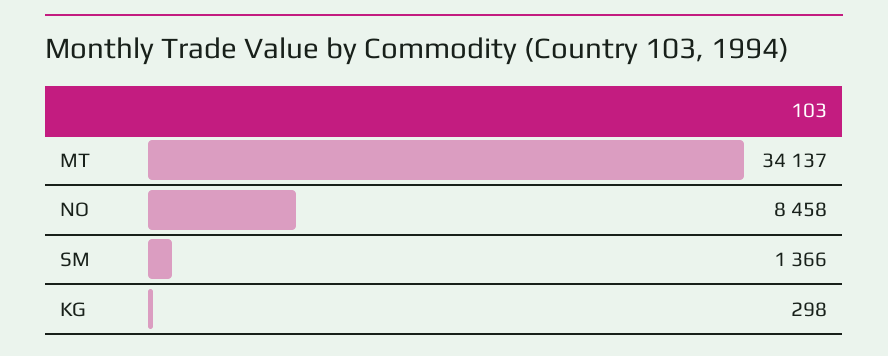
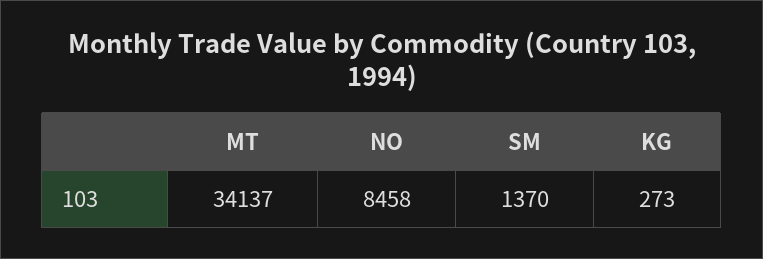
SM: 1366 -> 1370
KG: 298 -> 273

